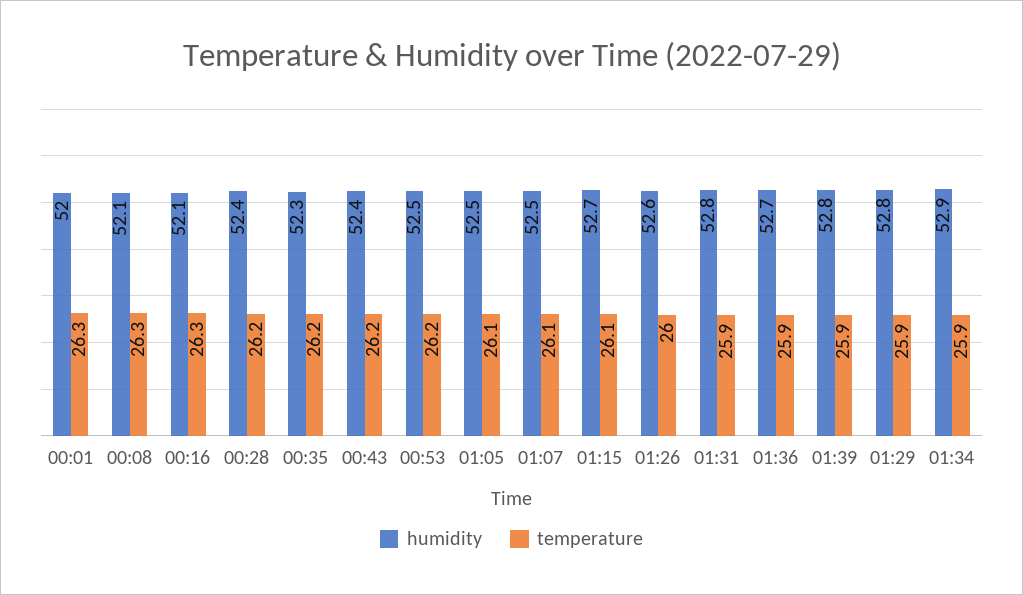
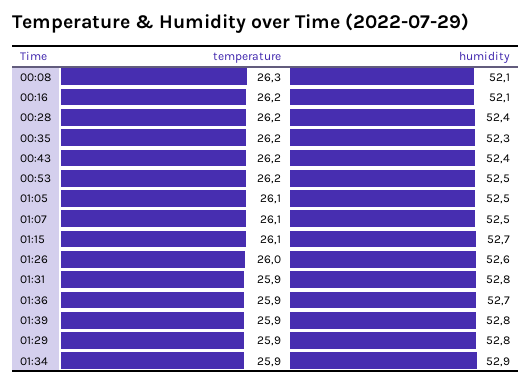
humidity, 00:01: 52 -> none
temperature, 00:01: 26.3 -> none
temperature, 00:16: 26.3 -> 26.2

